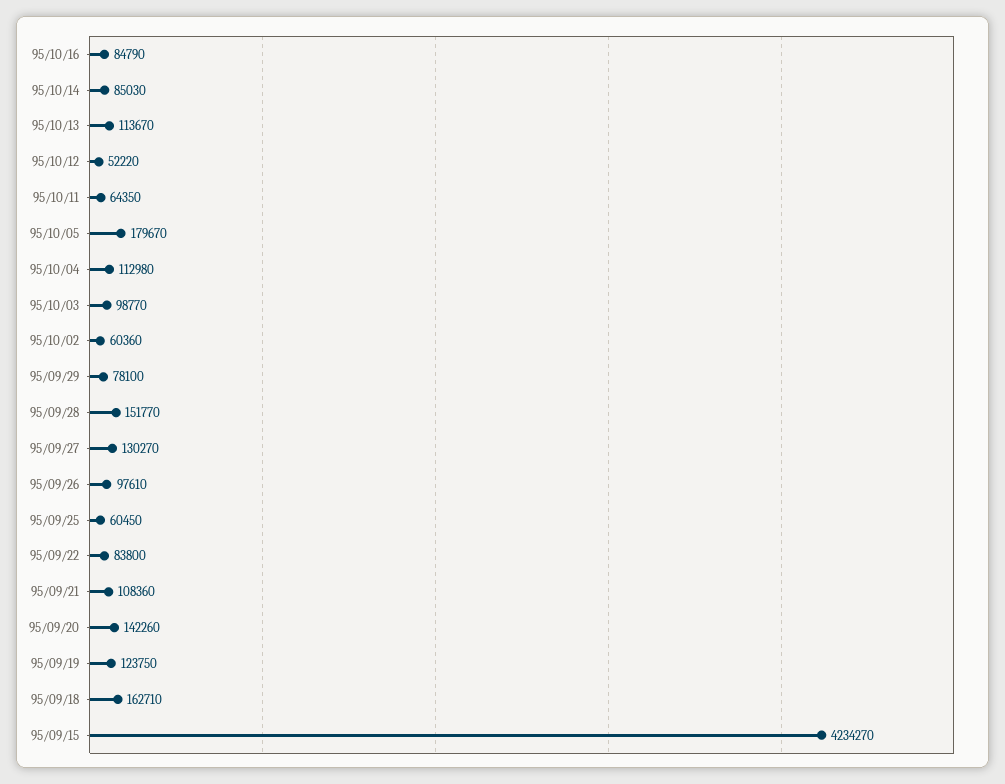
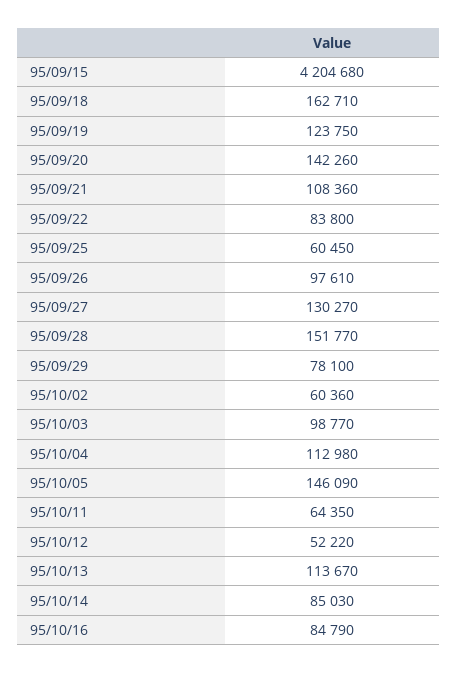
95/10/05: 179670 -> 146090
95/09/15: 4234270 -> 4204680

